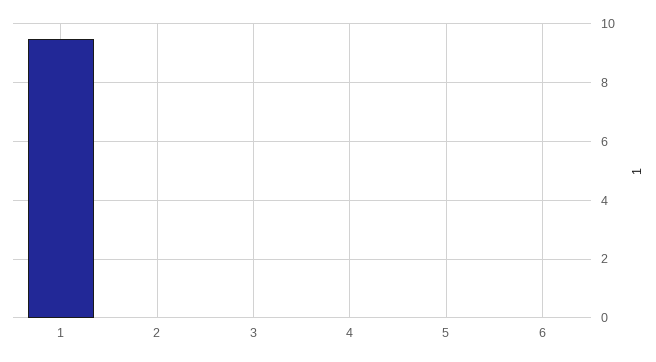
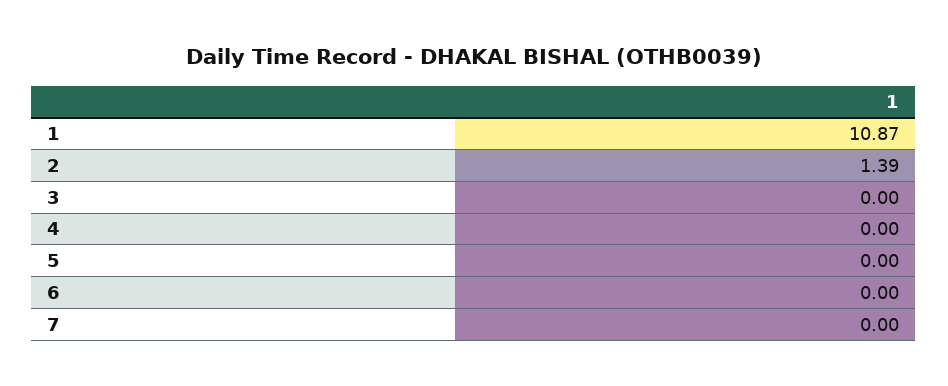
1: 9.5 -> 10.87
2: 0 -> 1.39
7: none -> 0

